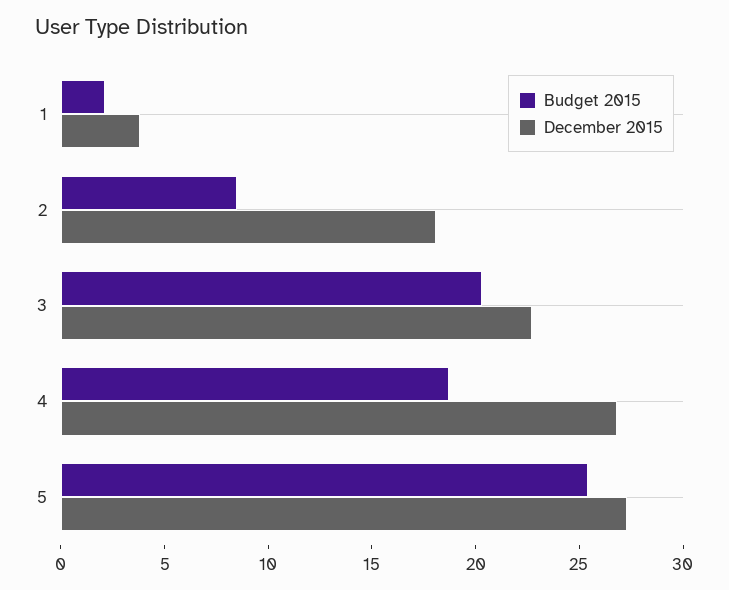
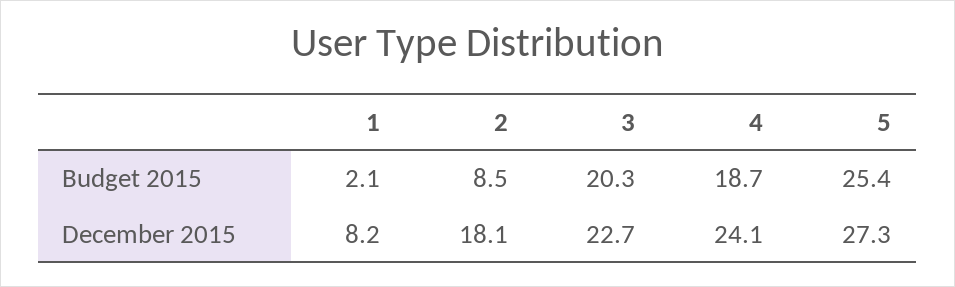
December 2015, 1: 4 -> 8.2
December 2015, 4: 27 -> 24.1

